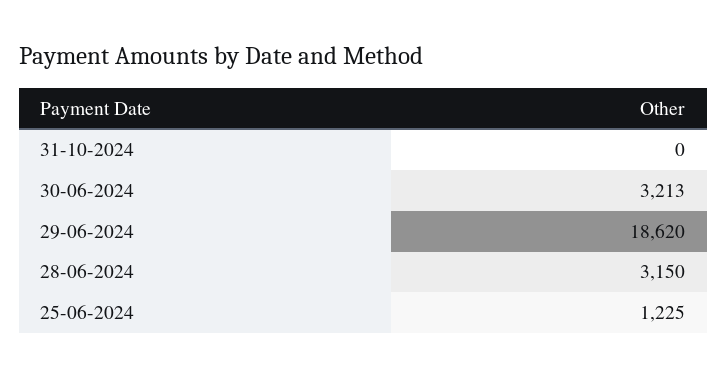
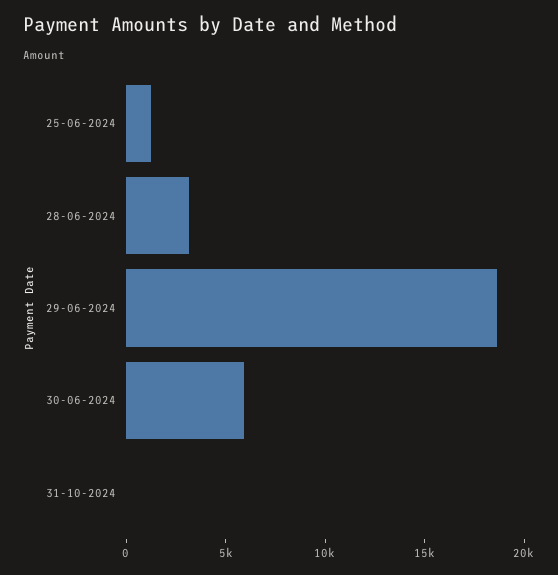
30-06-2024: 3213 -> 6000

